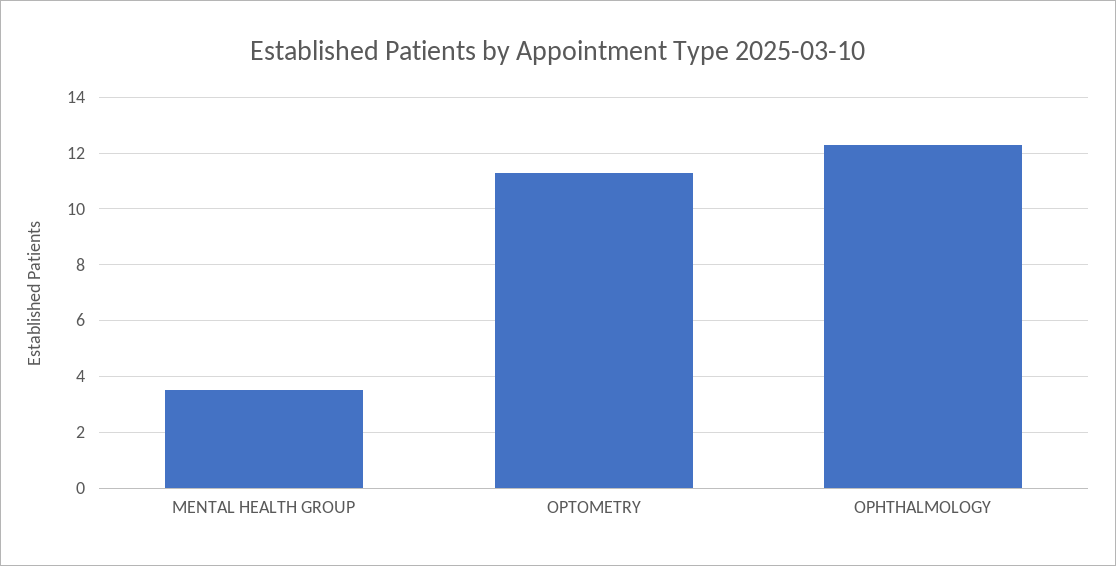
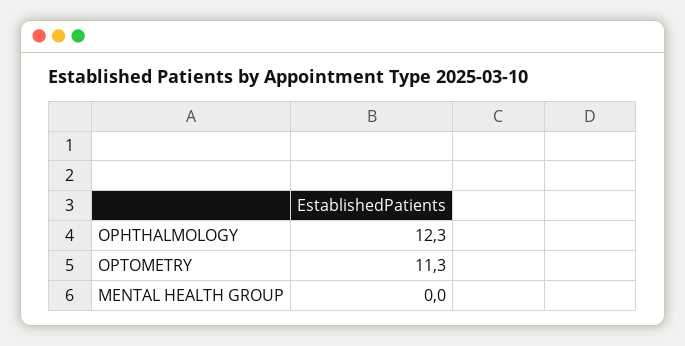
MENTAL HEALTH GROUP: 3.5 -> 0

